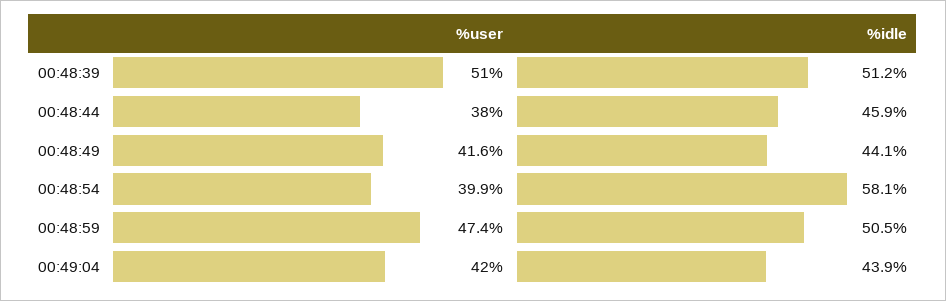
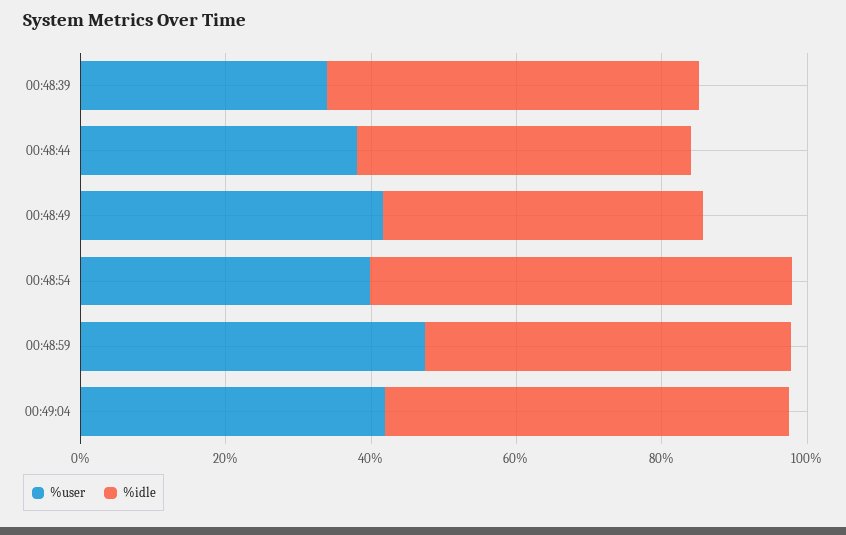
%user, 00:48:39: 51 -> 35
%idle, 00:49:04: 43.9 -> 55

